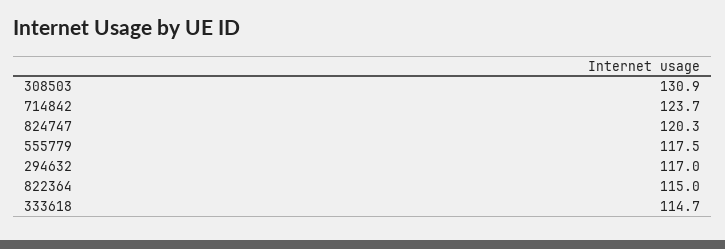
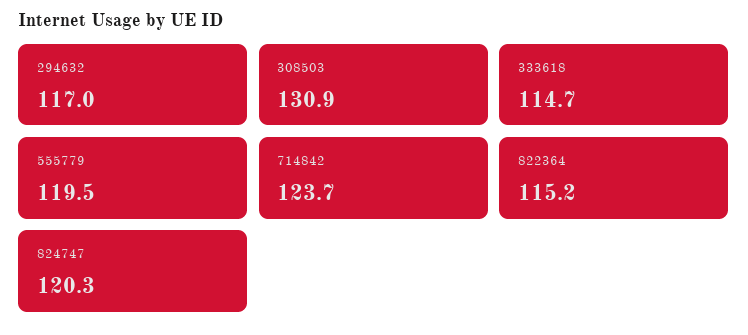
555779: 117.5 -> 119.5
822364: 115 -> 115.2

